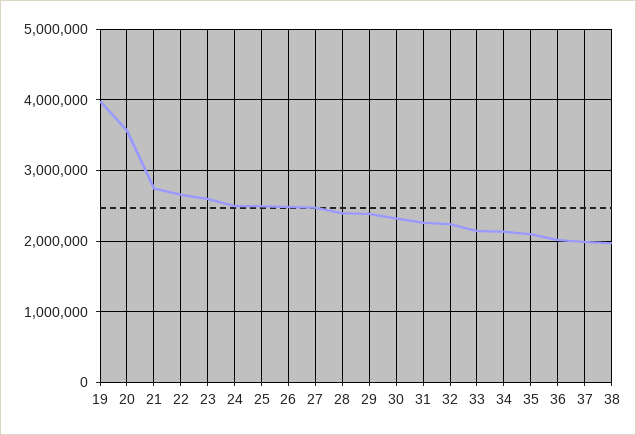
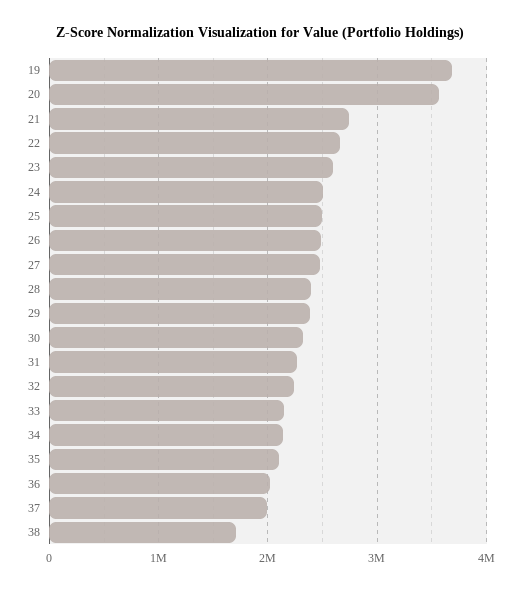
19: 4000000 -> 3700000
38: 2000000 -> 1700000

